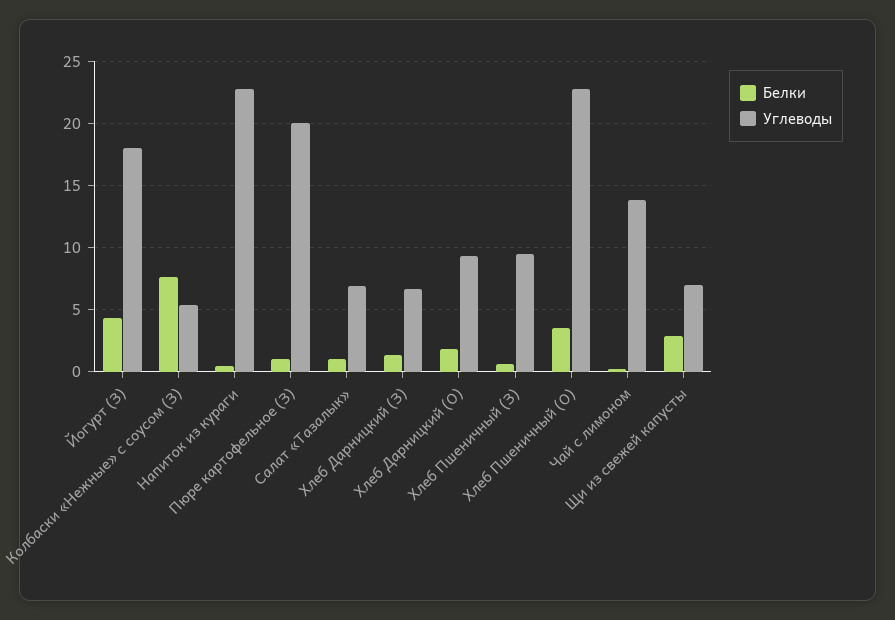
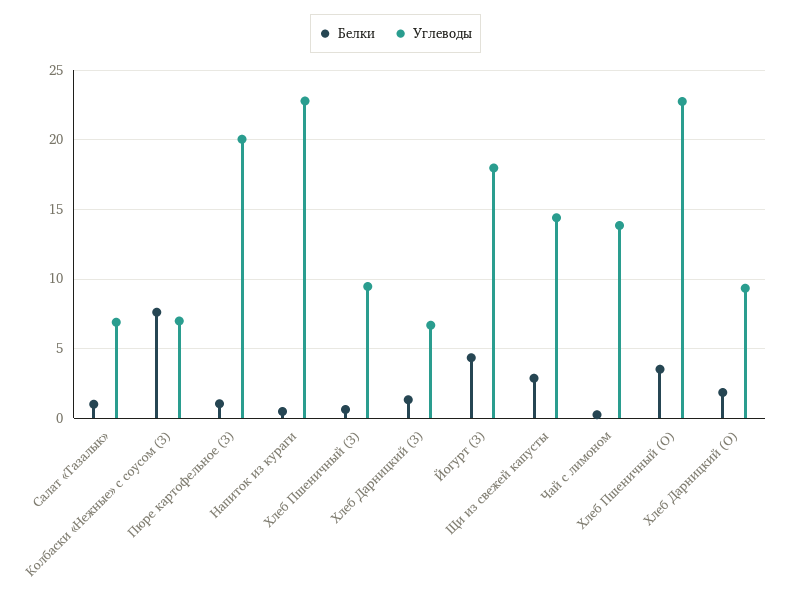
Углеводы, Колбаски «Нежные» с соусом (З): 5.5 -> 7
Углеводы, Щи из свежей капусты: 7 -> 14.5

